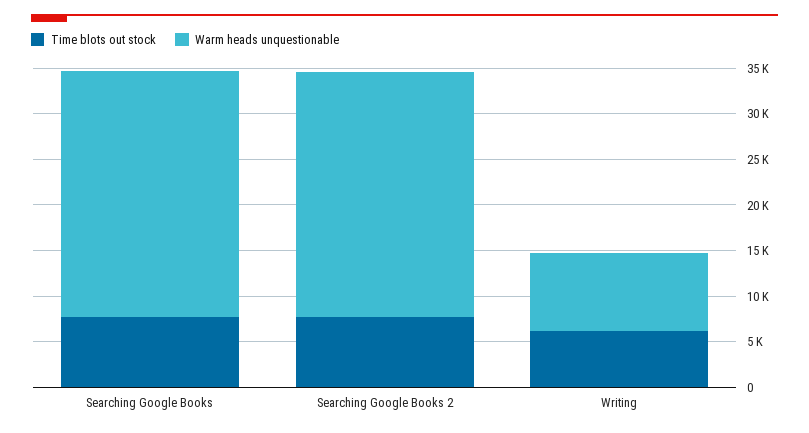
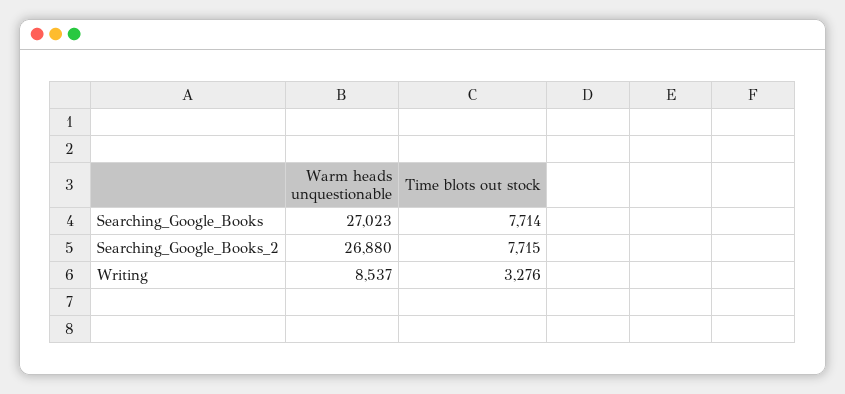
Time blots out stock, Writing: 6000 -> 3276

